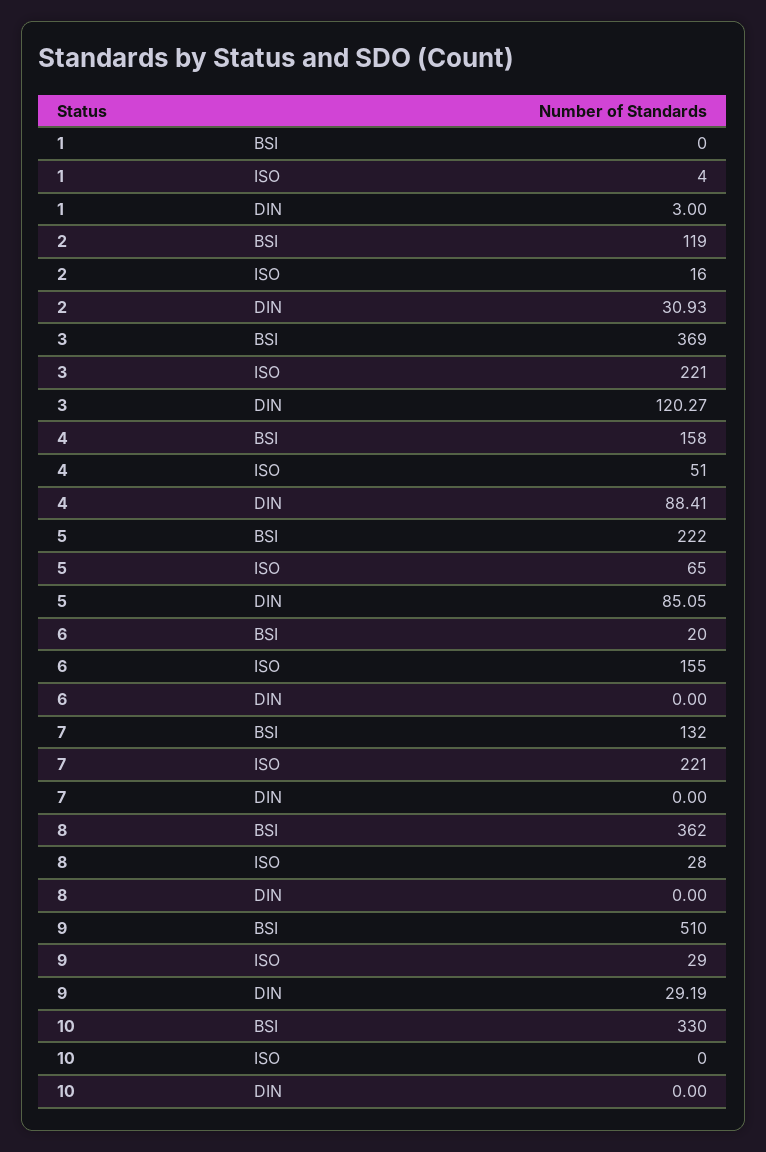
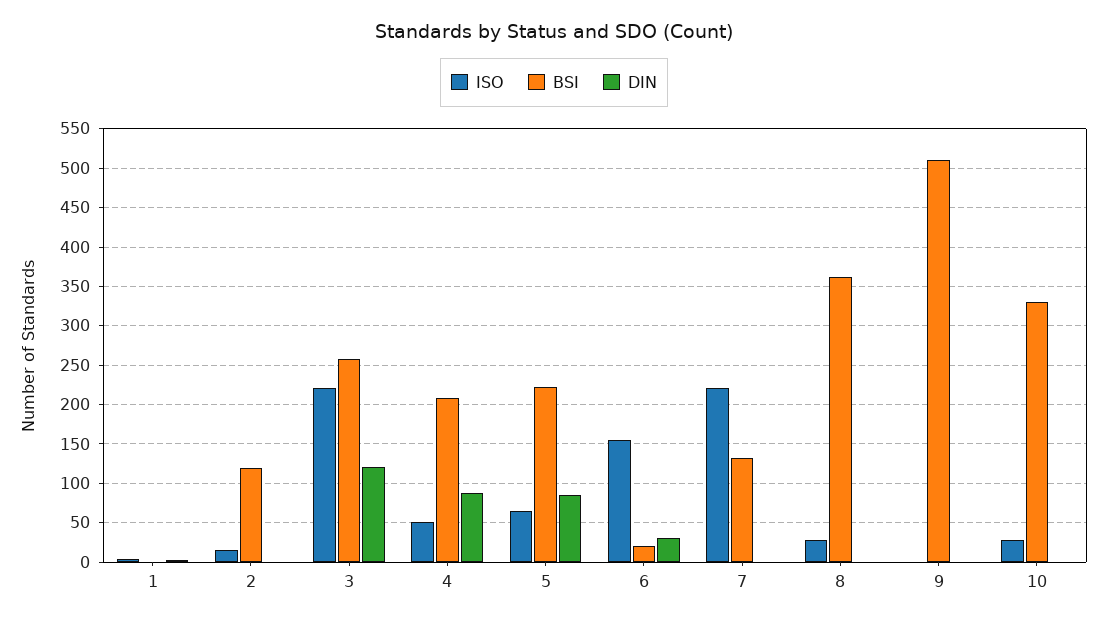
DIN, 2: 30.93 -> 0
BSI, 3: 369 -> 260
BSI, 4: 158 -> 210
DIN, 6: 0 -> 30
ISO, 9: 29 -> 0
DIN, 9: 29.19 -> 0
ISO, 10: 0 -> 30

